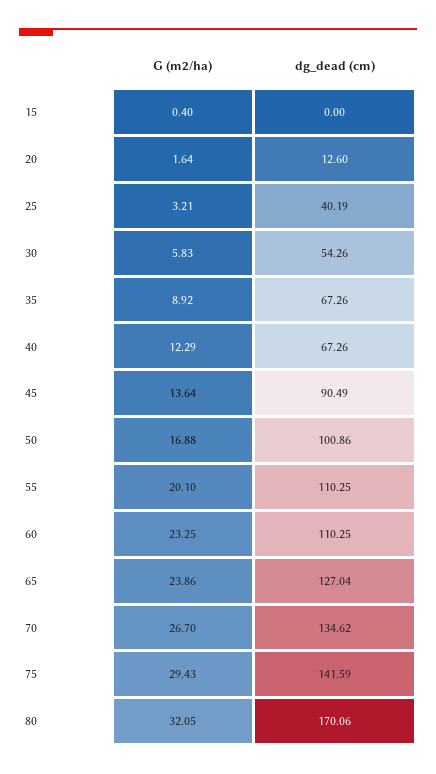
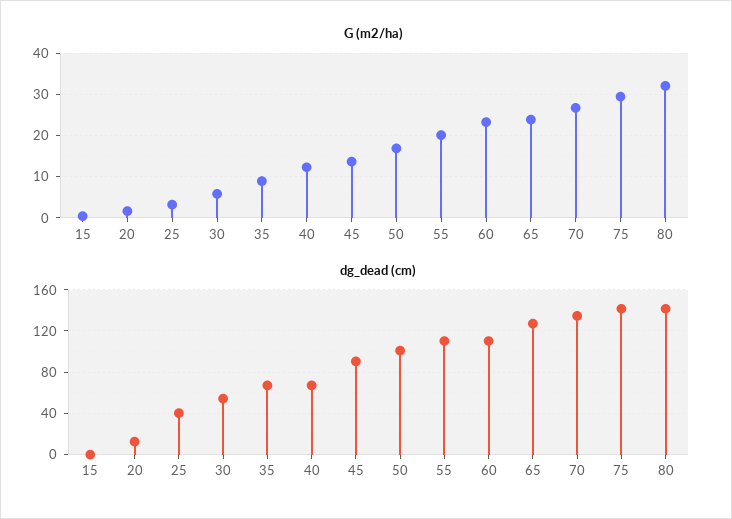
dg_dead (cm), 80: 170.06 -> 140

